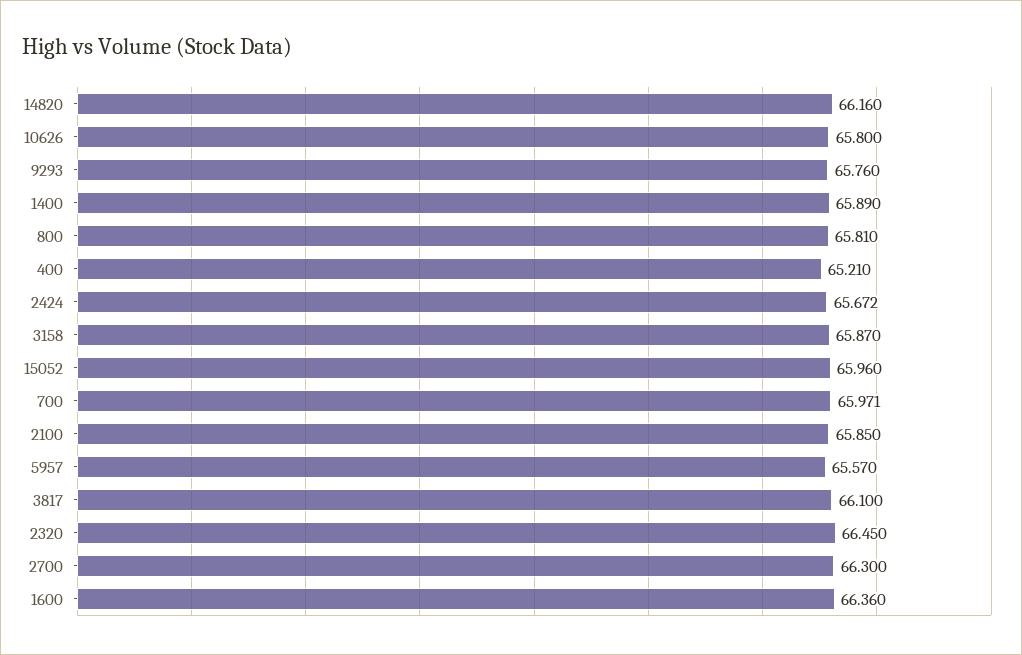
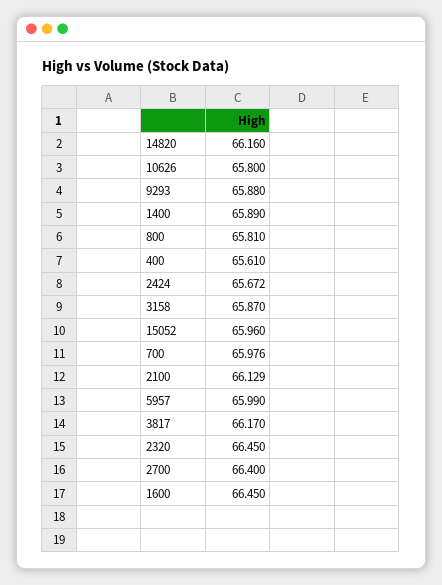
9293: 65.76 -> 65.88
400: 65.21 -> 65.61
700: 65.971 -> 65.976
2100: 65.85 -> 66.129
5957: 65.57 -> 65.99
3817: 66.1 -> 66.17
2700: 66.3 -> 66.4
1600: 66.36 -> 66.45

